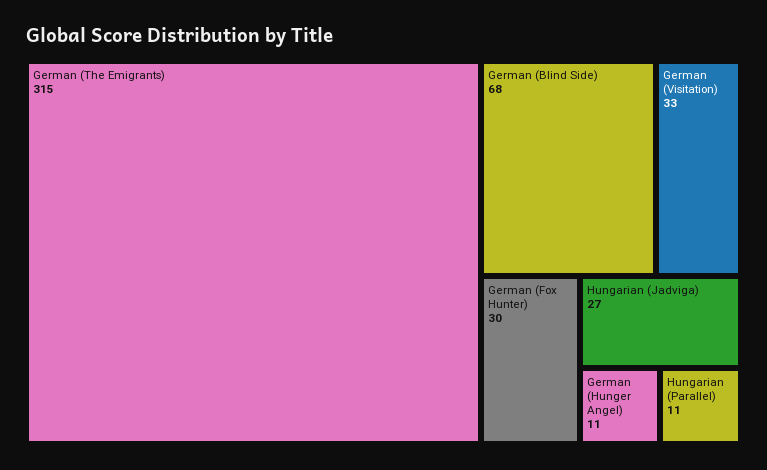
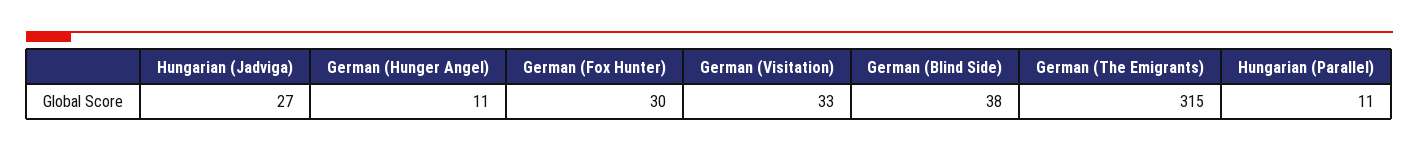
German (Blind Side): 68 -> 38

